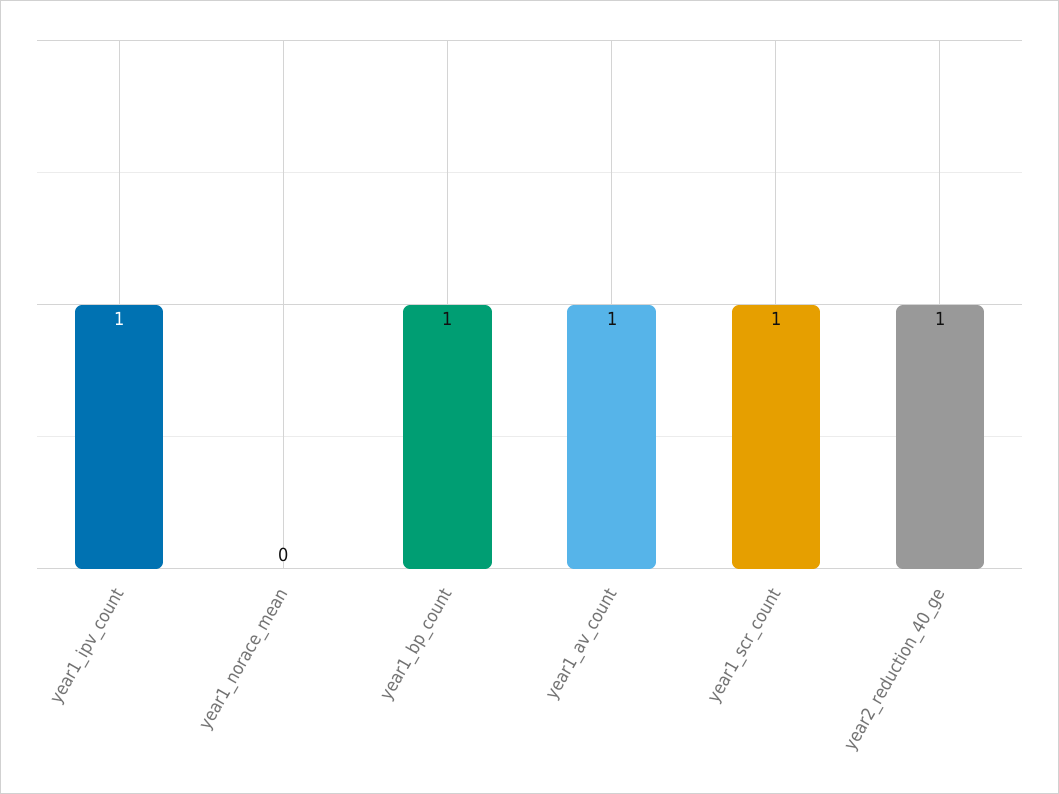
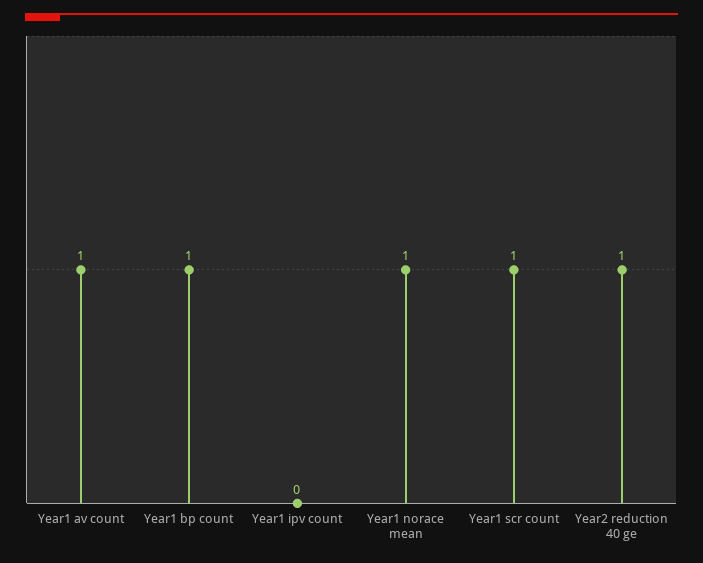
year1_ipv_count: 1 -> 0
year1_norace_mean: 0 -> 1

